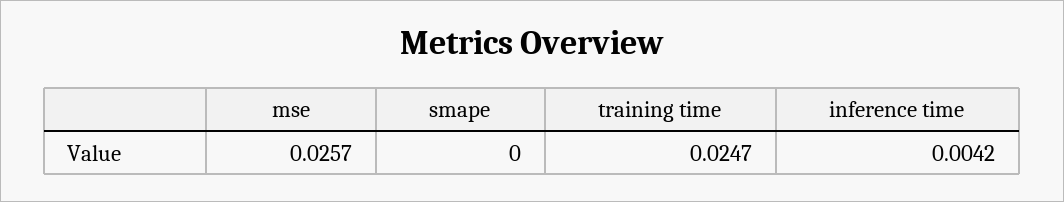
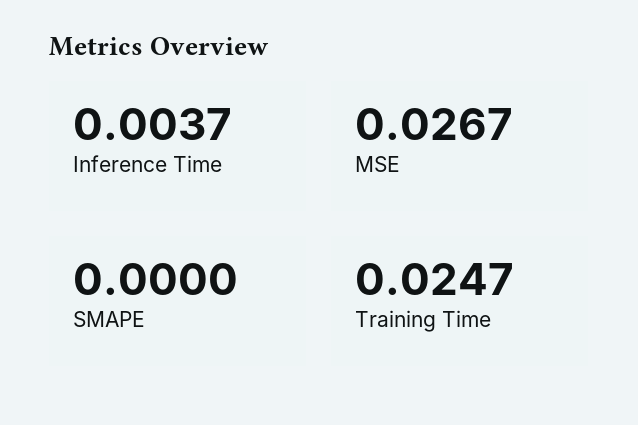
mse: 0.0257 -> 0.0267
inference time: 0.0042 -> 0.0037

